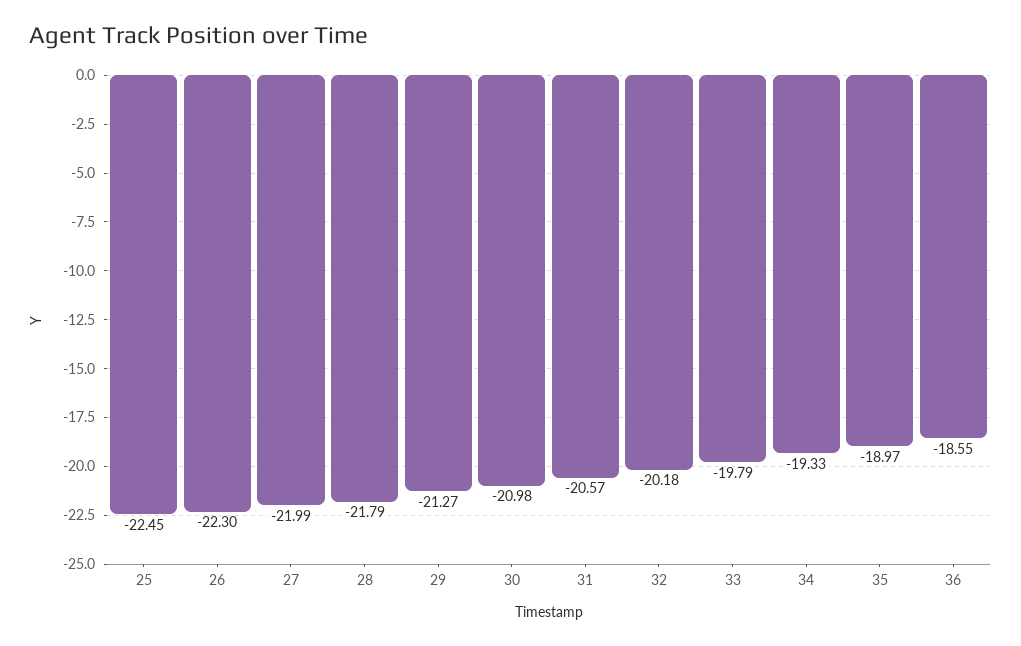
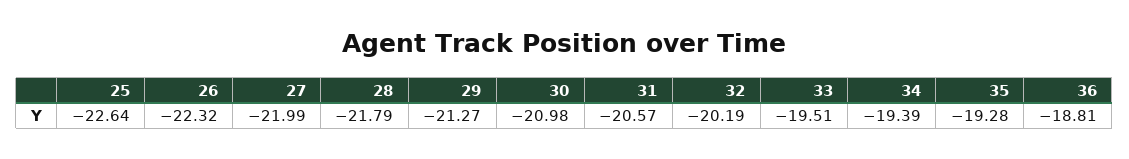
25: -22.45 -> -22.64
26: -22.3 -> -22.32
32: -20.18 -> -20.19
33: -19.79 -> -19.51
34: -19.33 -> -19.39
35: -18.97 -> -19.28
36: -18.55 -> -18.81

